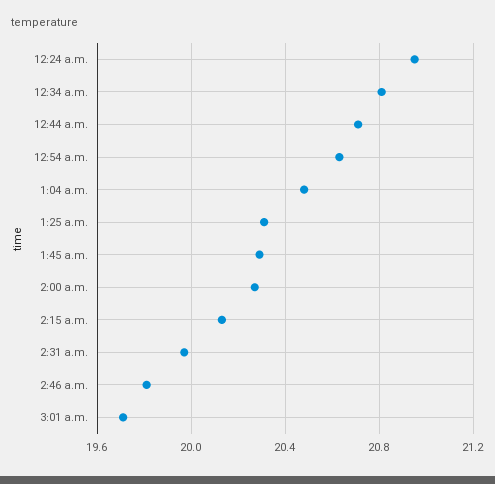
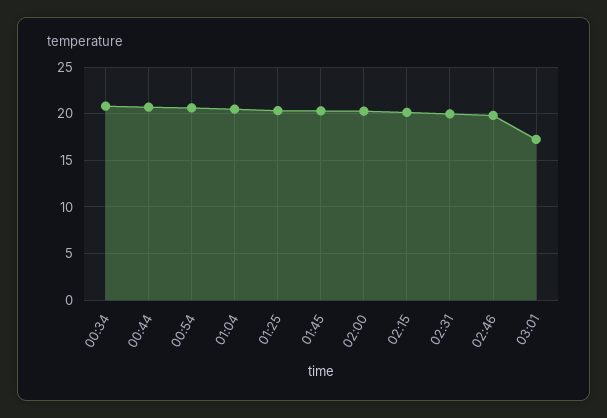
12:24 a.m.: 20.95 -> none
3:01 a.m.: 19.7 -> 17

